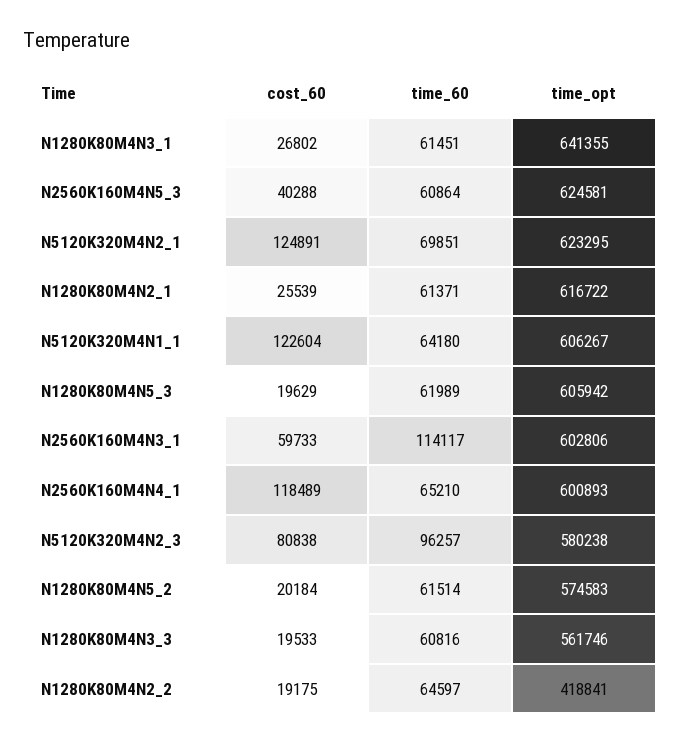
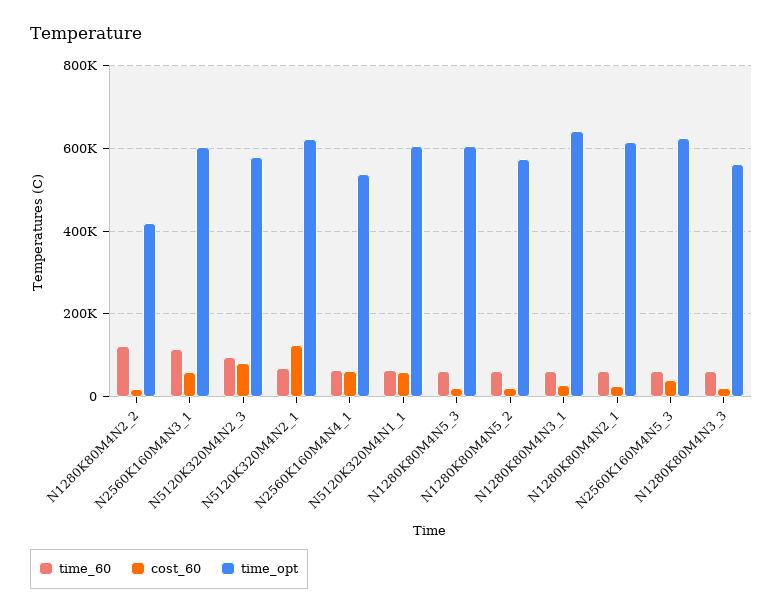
cost_60, N5120K320M4N1_1: 122604 -> 60000
cost_60, N2560K160M4N4_1: 118489 -> 60000
time_opt, N2560K160M4N4_1: 600893 -> 540000
time_60, N1280K80M4N2_2: 64597 -> 120000

